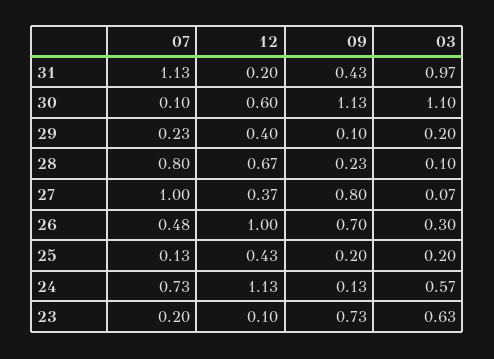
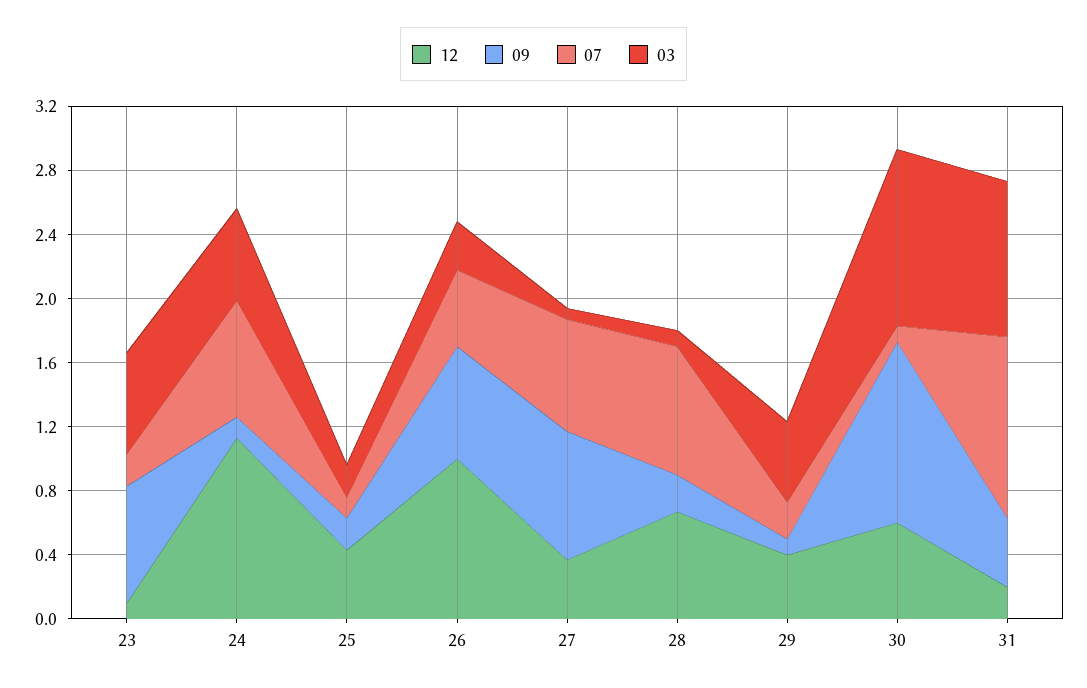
03, 29: 0.2 -> 0.5
07, 27: 1 -> 0.7

